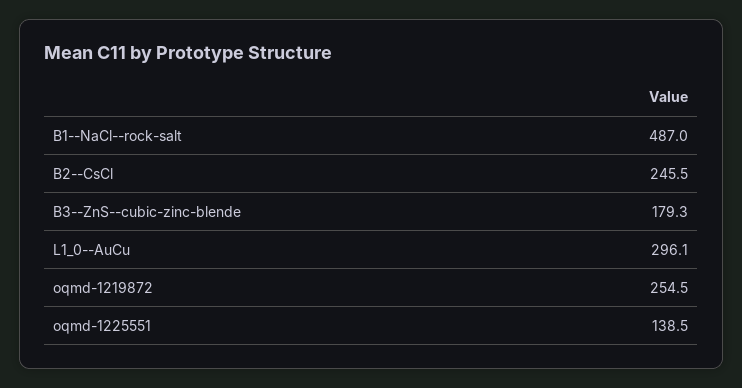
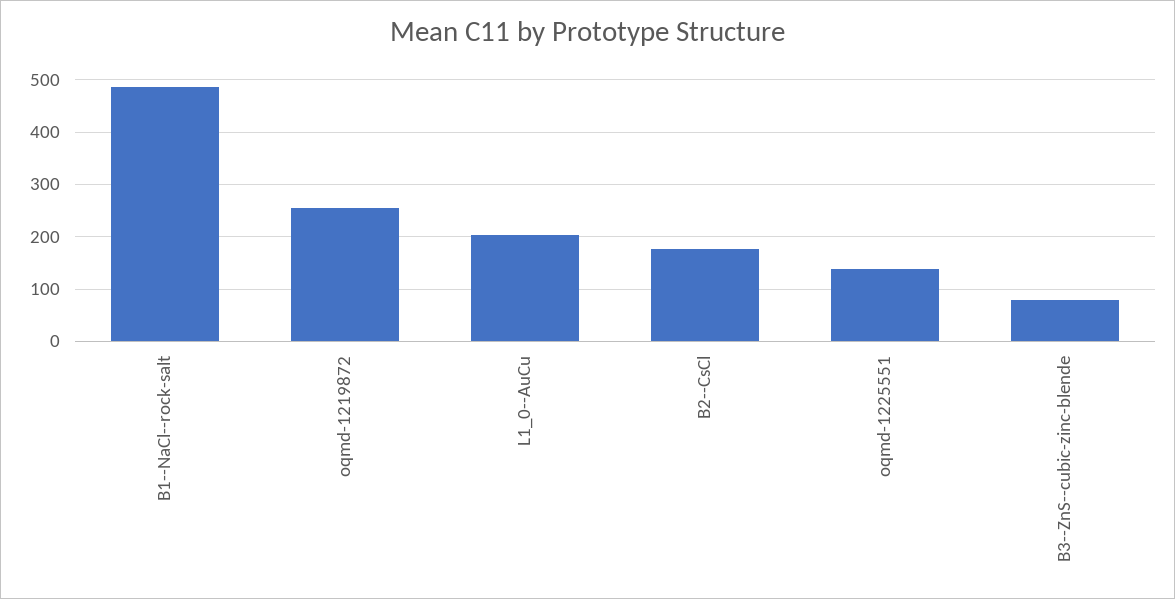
B2--CsCl: 245.5 -> 180
B3--ZnS--cubic-zinc-blende: 179.3 -> 80
L1_0--AuCu: 296.1 -> 200

